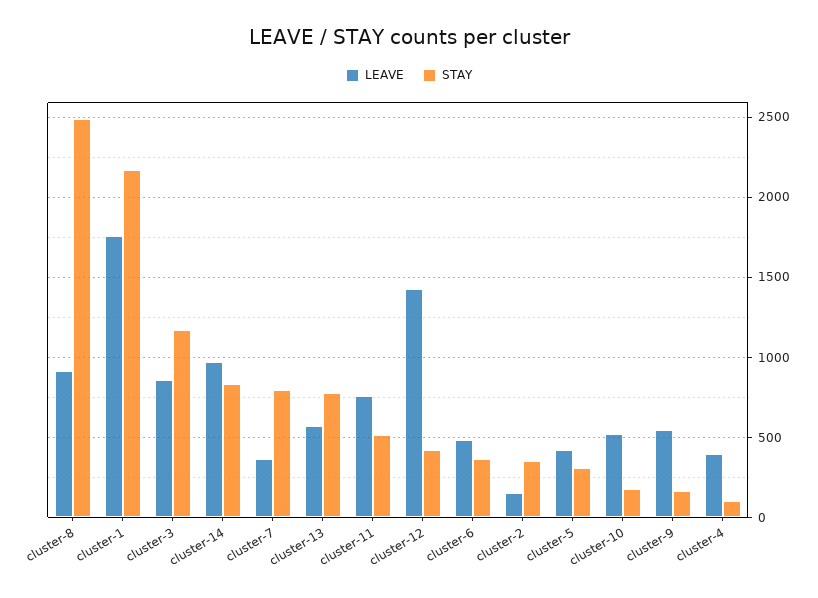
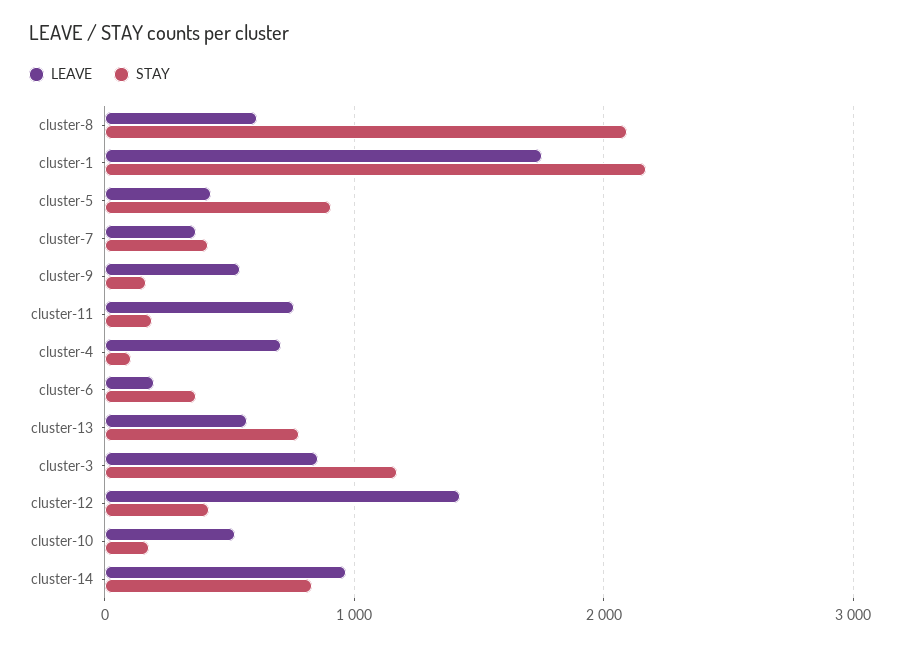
LEAVE, cluster-8: 900 -> 600
STAY, cluster-8: 2500 -> 2100
STAY, cluster-7: 800 -> 400
STAY, cluster-11: 500 -> 200
LEAVE, cluster-6: 500 -> 200
LEAVE, cluster-2: 150 -> none
STAY, cluster-2: 350 -> none
STAY, cluster-5: 300 -> 900
LEAVE, cluster-4: 400 -> 700

